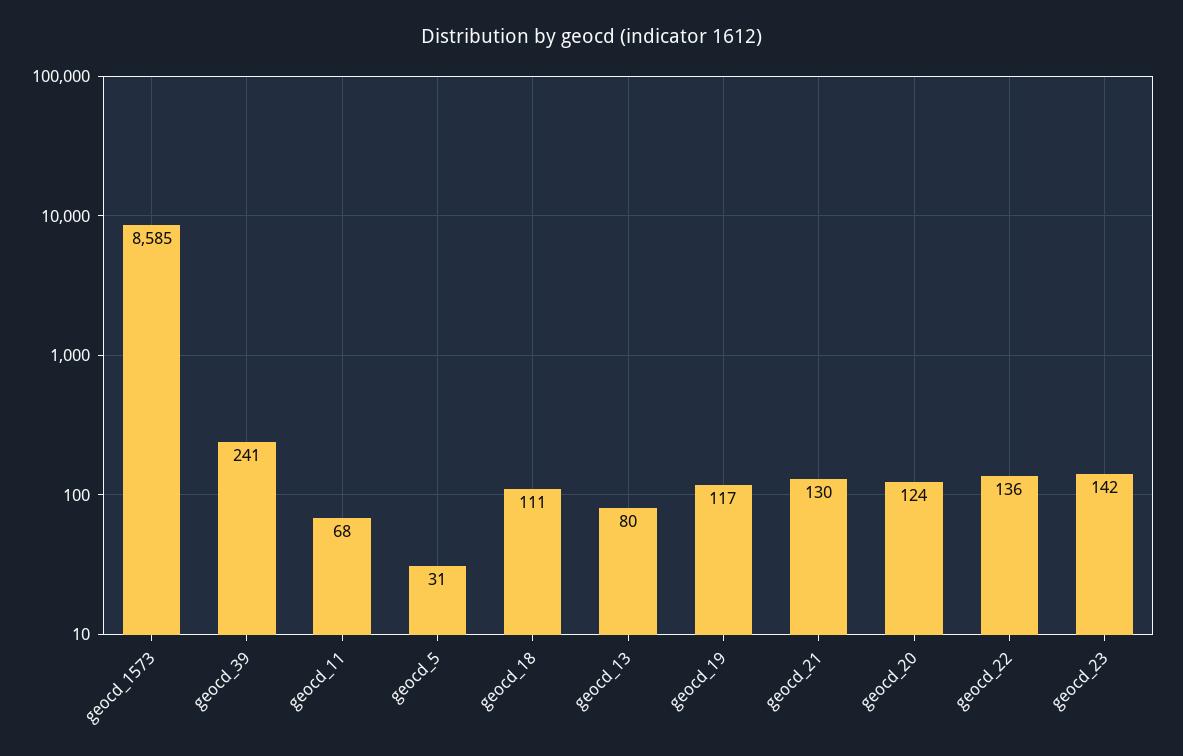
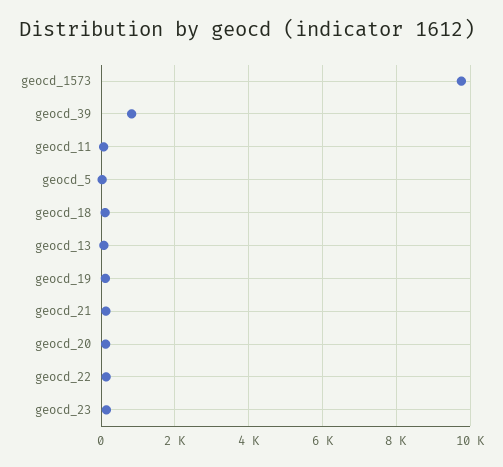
geocd_1573: 8585 -> 9800
geocd_39: 241 -> 800

